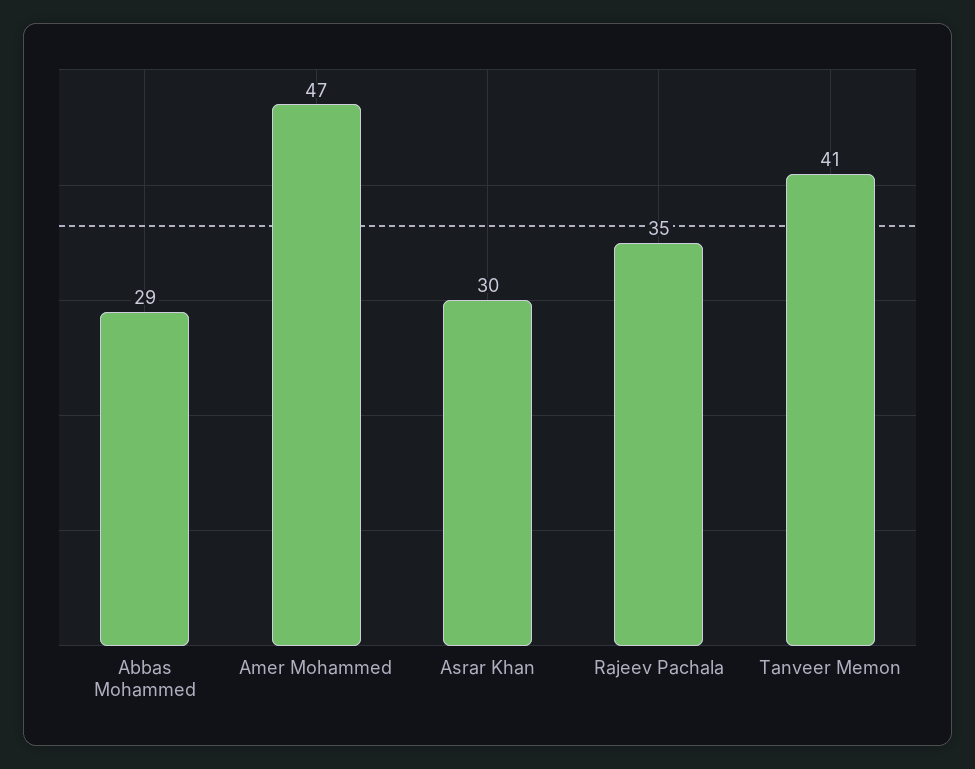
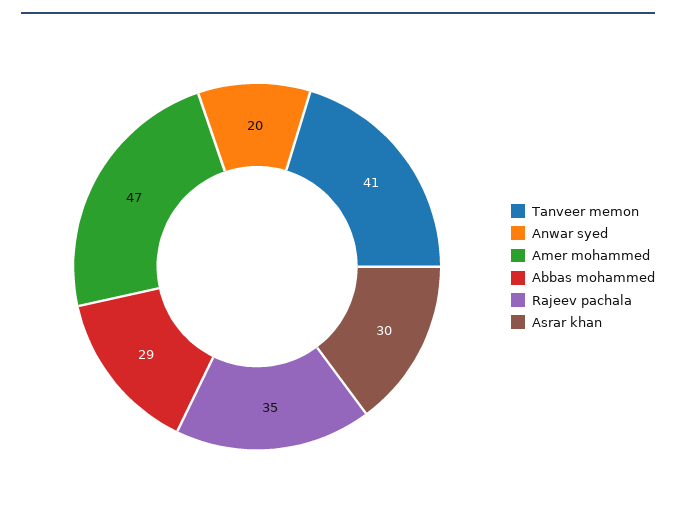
Anwar syed: none -> 20

